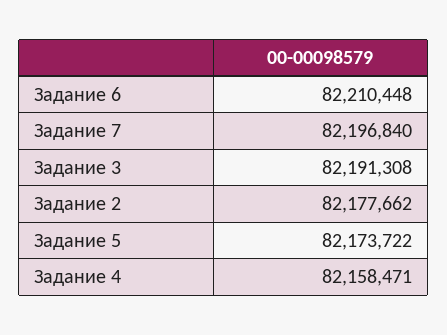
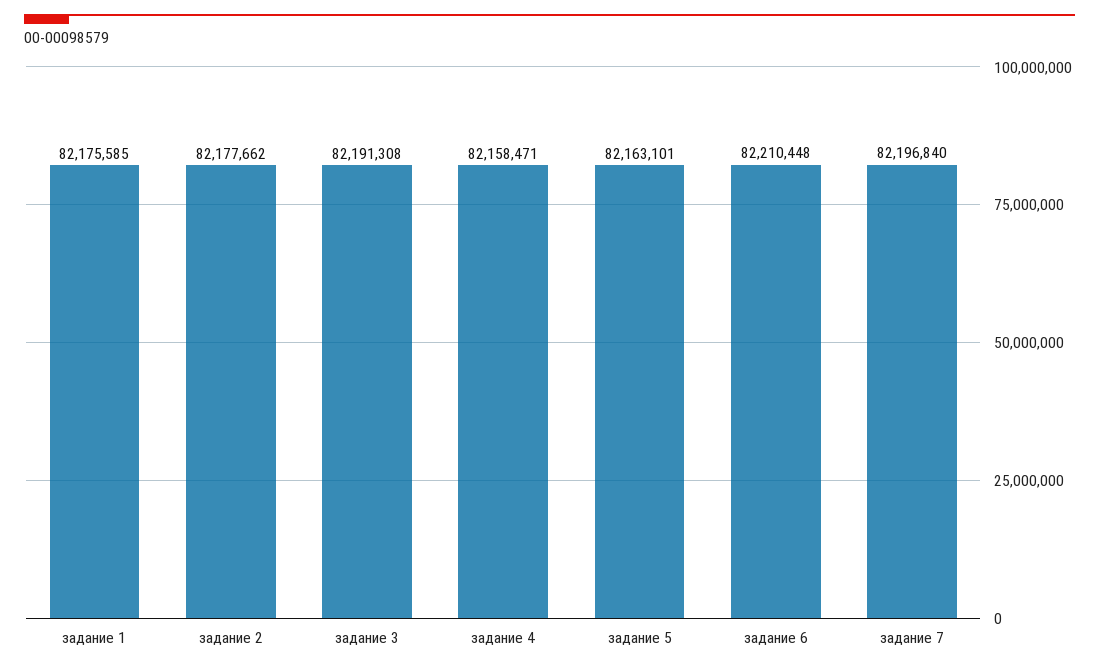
Задание 5: 82173722 -> 82163101
задание 1: none -> 82175585

